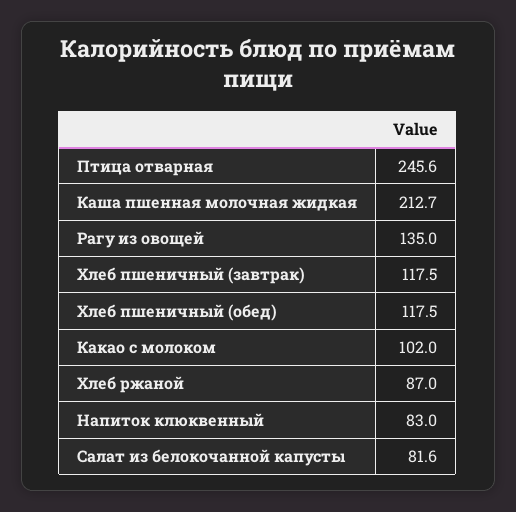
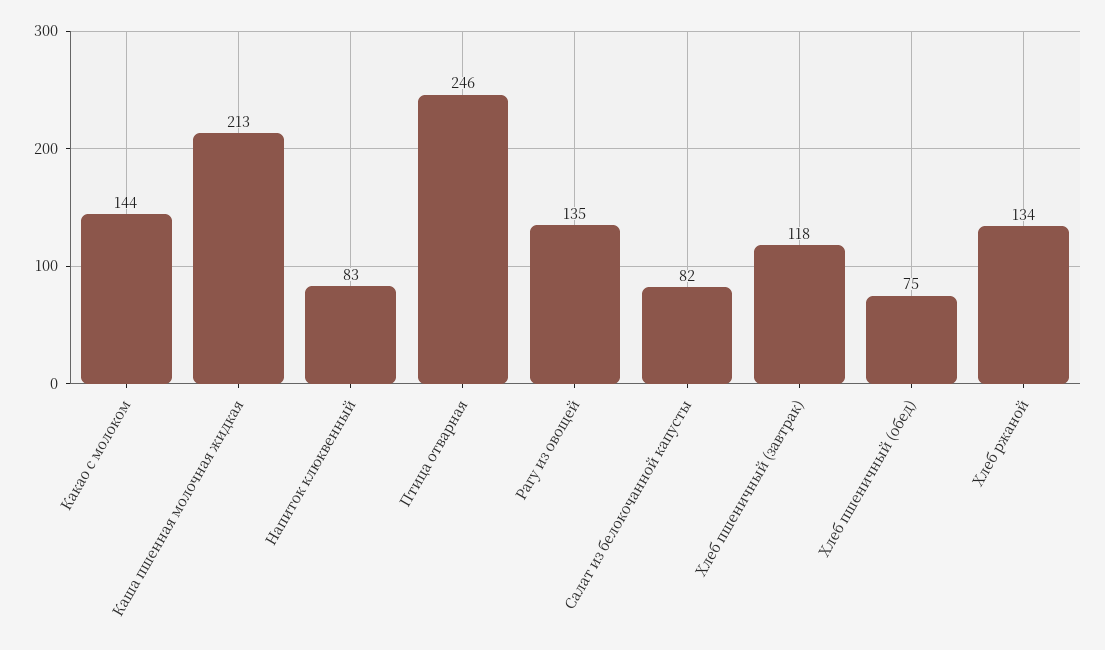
Хлеб пшеничный (обед): 117.5 -> 75
Какао с молоком: 102 -> 144
Хлеб ржаной: 87 -> 134

